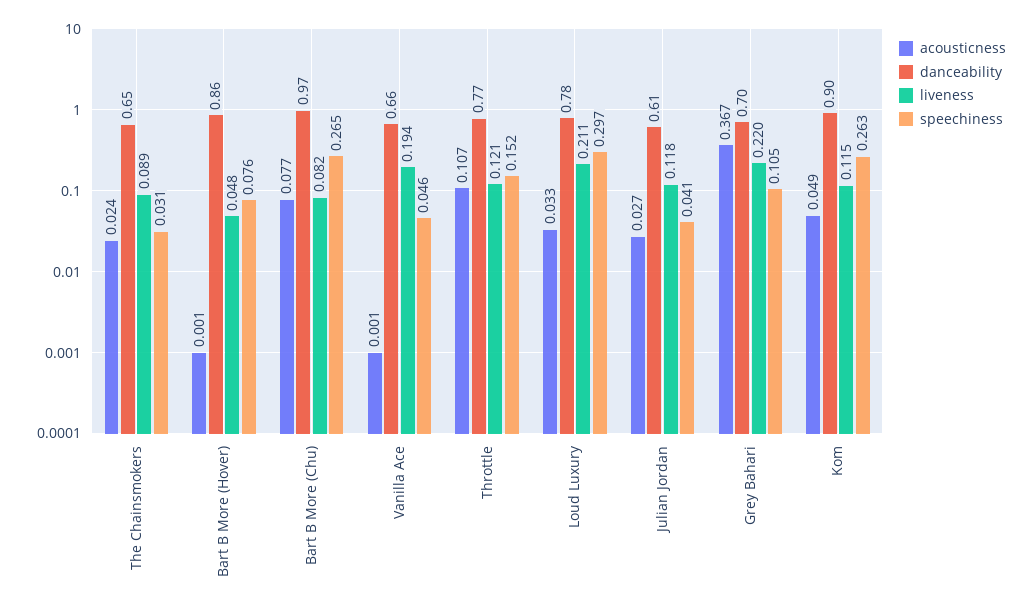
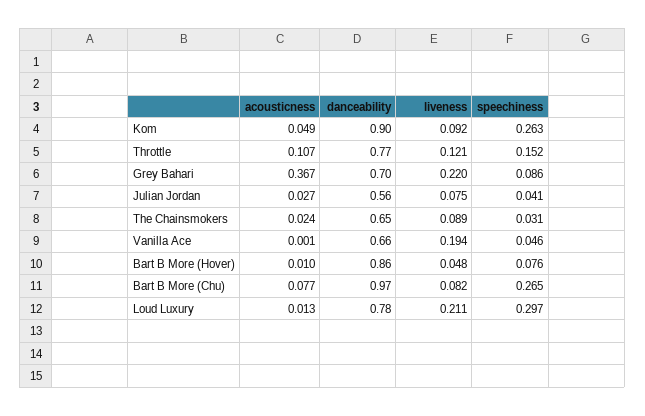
acousticness, Bart B More (Hover): 0.001 -> 0.01
acousticness, Loud Luxury: 0.033 -> 0.013
danceability, Julian Jordan: 0.61 -> 0.56
liveness, Julian Jordan: 0.118 -> 0.075
speechiness, Grey Bahari: 0.105 -> 0.086
liveness, Kom: 0.115 -> 0.092

